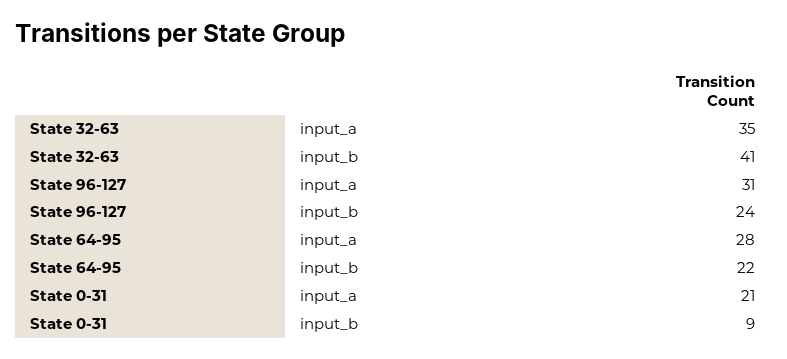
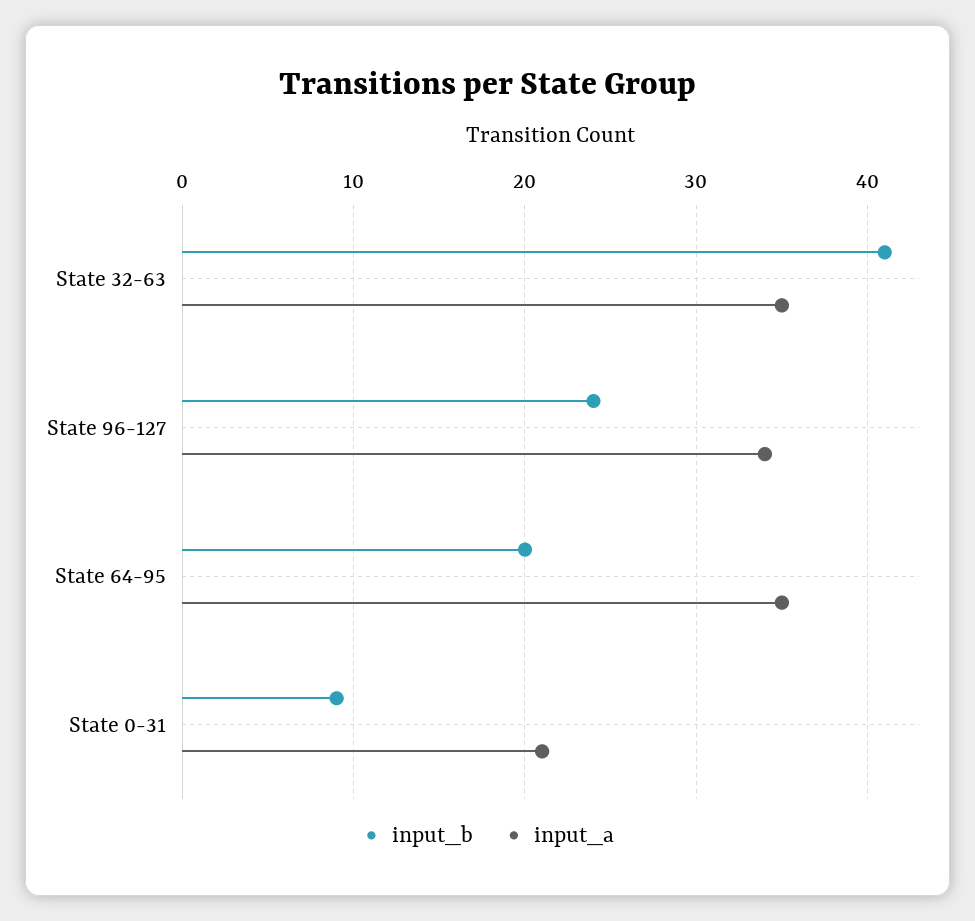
input_a, State 96-127: 31 -> 34
input_a, State 64-95: 28 -> 35
input_b, State 64-95: 22 -> 20

